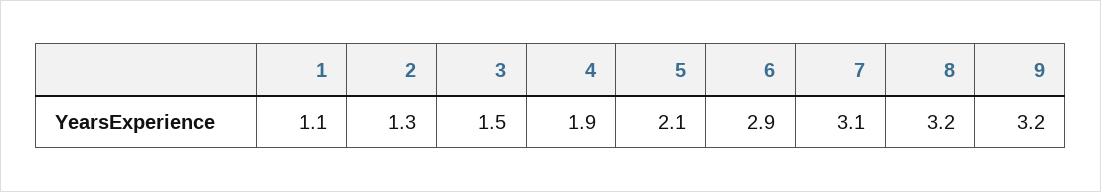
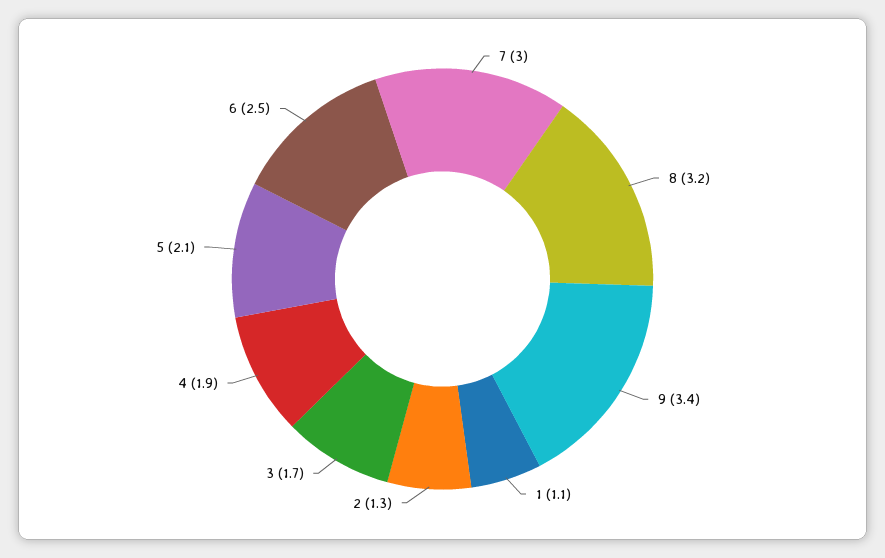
3: 1.5 -> 1.7
6: 2.9 -> 2.5
7: 3.1 -> 3
9: 3.2 -> 3.4

